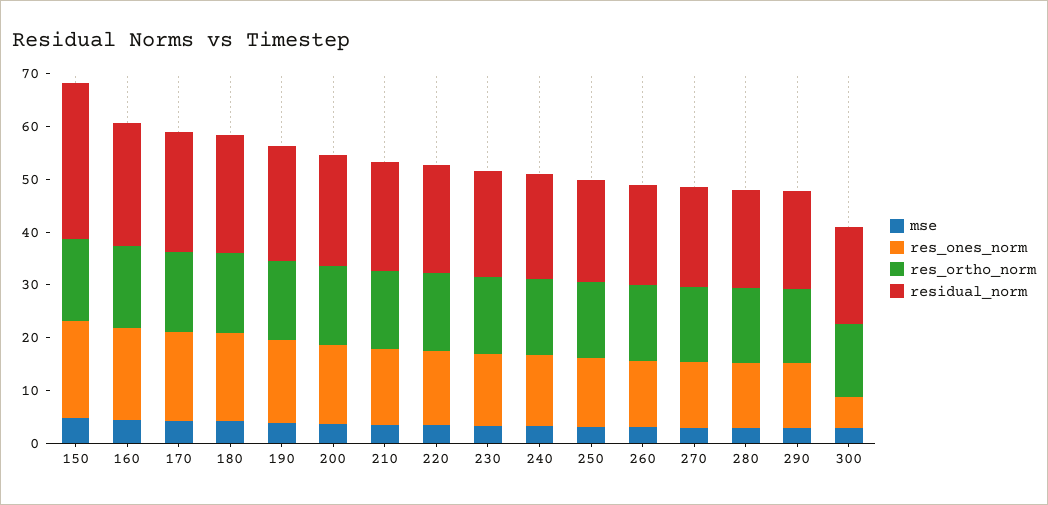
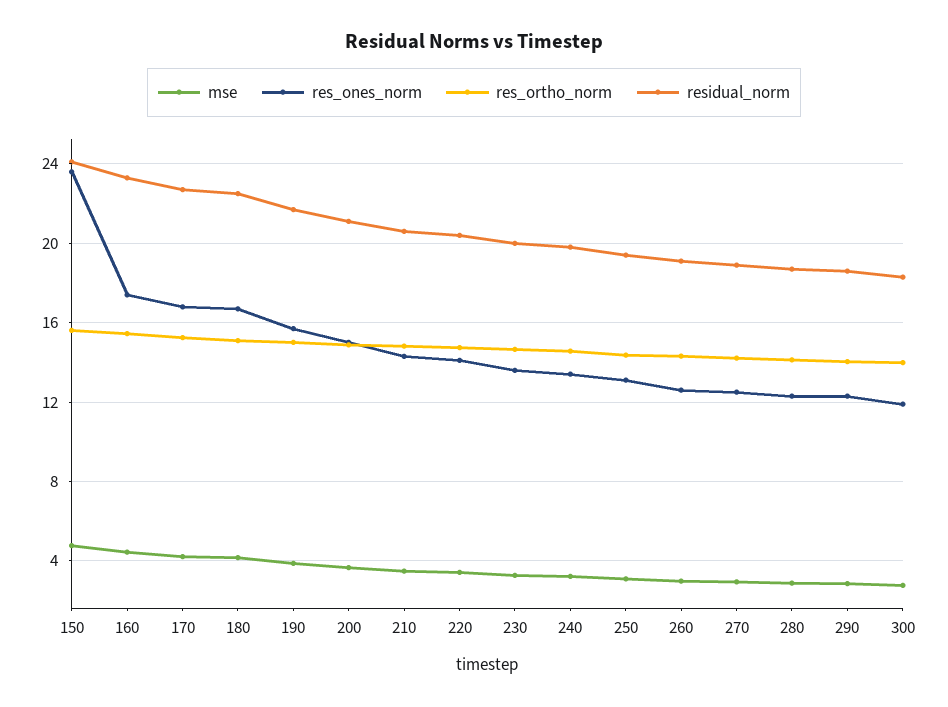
res_ones_norm, 150: 18 -> 23.5
residual_norm, 150: 30 -> 24
res_ones_norm, 300: 6 -> 12

